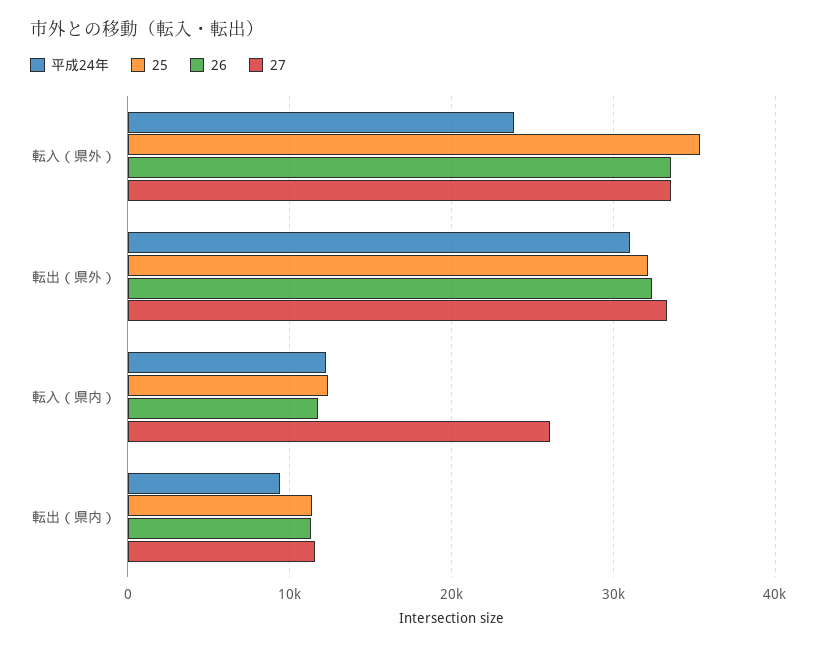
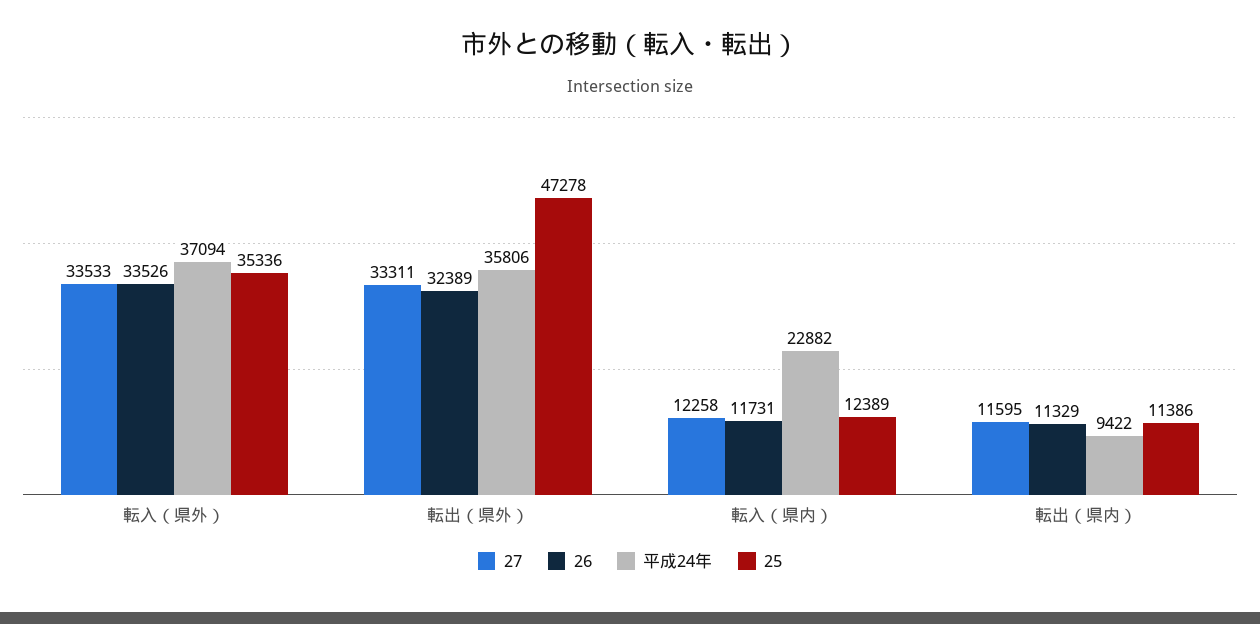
平成24年, 転入（県外）: 24000 -> 37094
平成24年, 転出（県外）: 31000 -> 35806
25, 転出（県外）: 32000 -> 47278
平成24年, 転入（県内）: 12000 -> 22882
27, 転入（県内）: 26000 -> 12258

